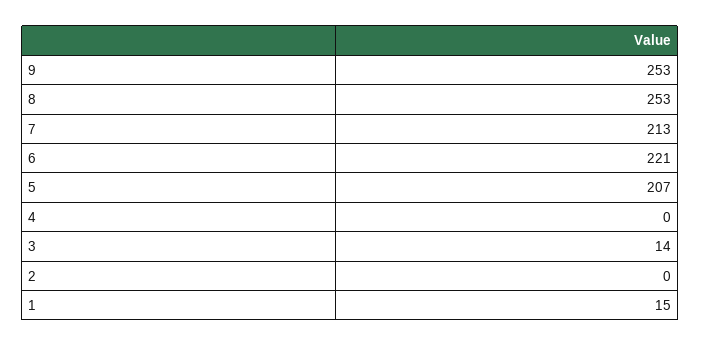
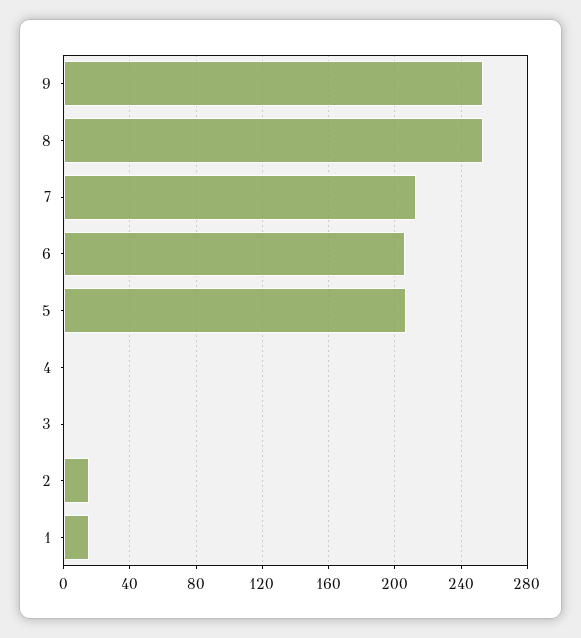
6: 221 -> 205
3: 14 -> 0
2: 0 -> 15

